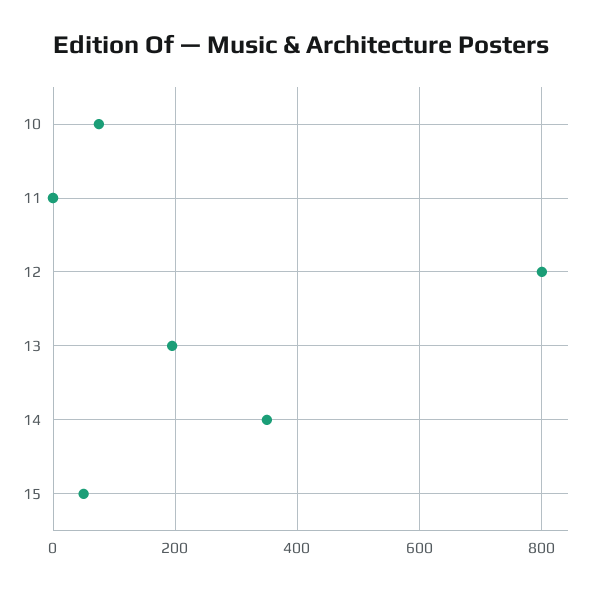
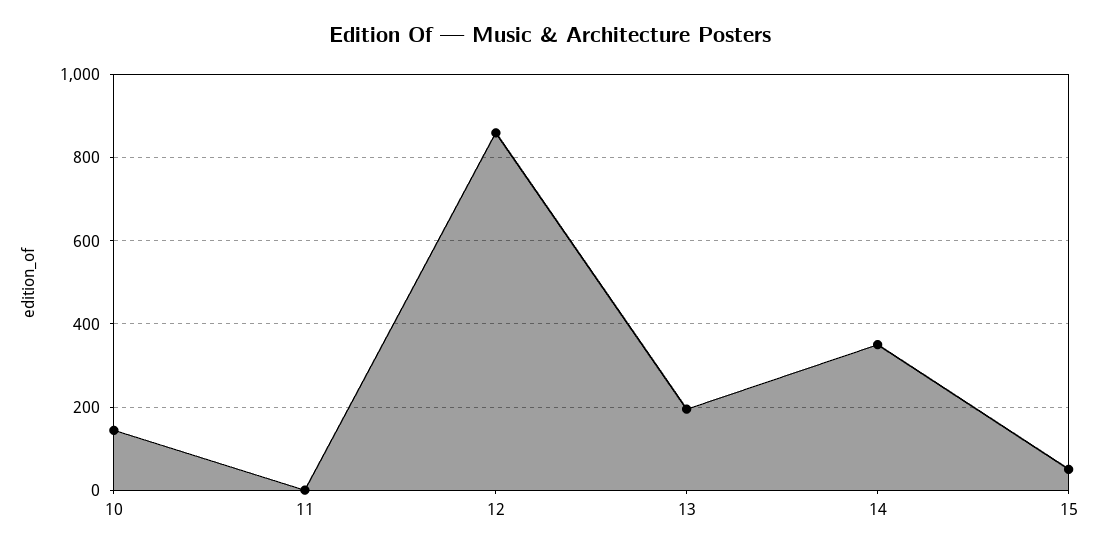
10: 80 -> 140
12: 800 -> 860

